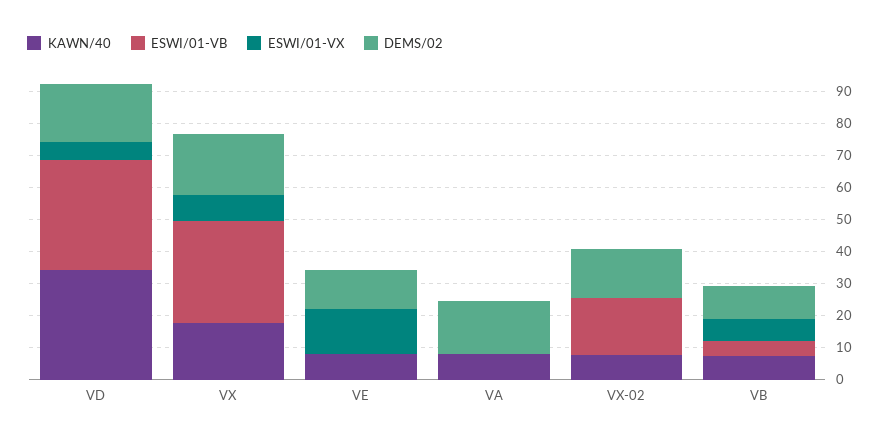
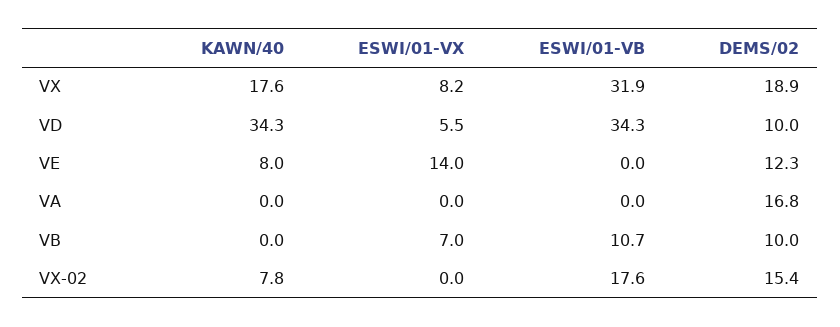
DEMS/02, VD: 17.5 -> 10
KAWN/40, VA: 7.5 -> 0
KAWN/40, VB: 7.5 -> 0
ESWI/01-VB, VB: 5 -> 10.7

